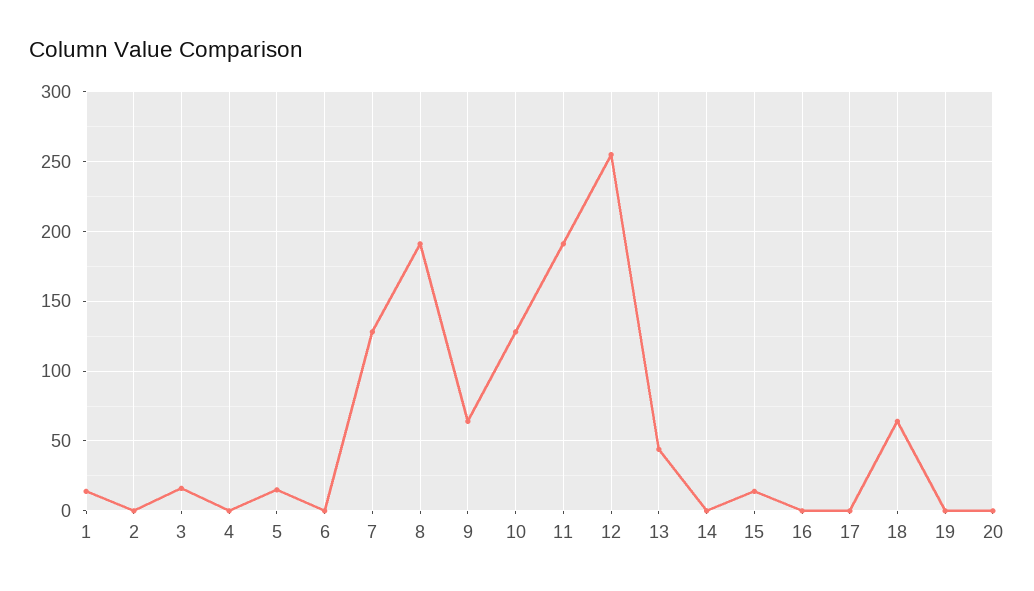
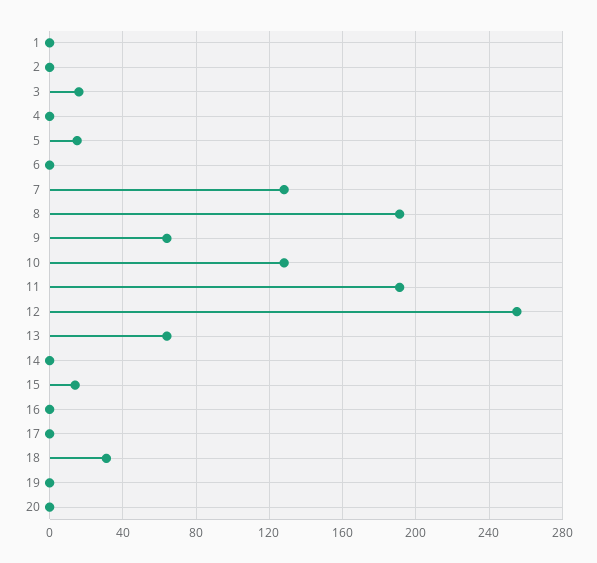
1: 15 -> 0
13: 45 -> 65
18: 65 -> 30

